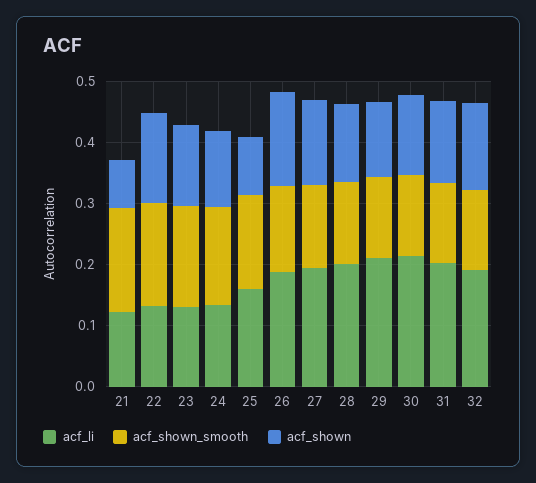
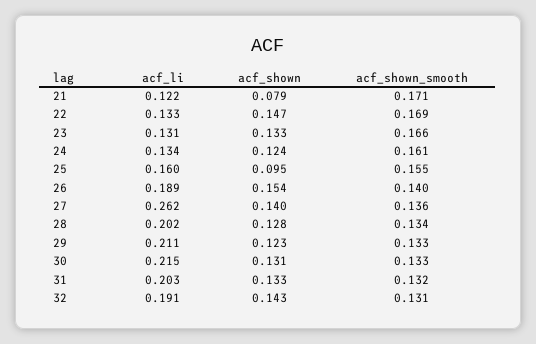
acf_li, 27: 0.2 -> 0.262

